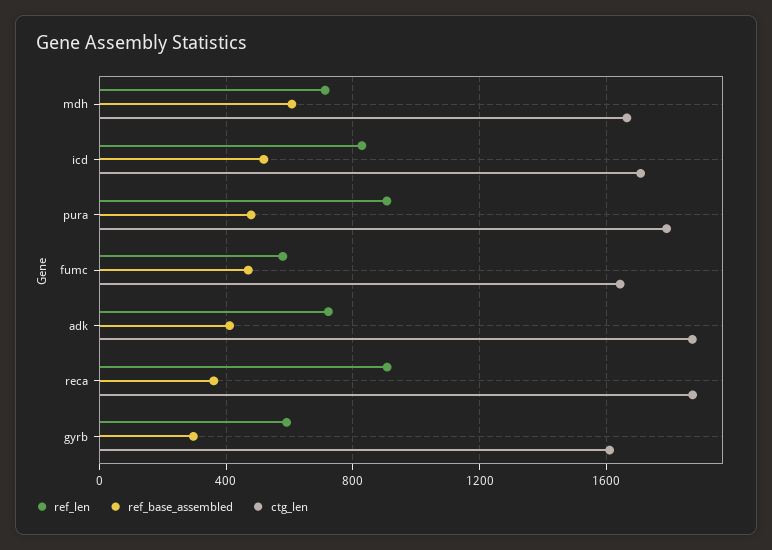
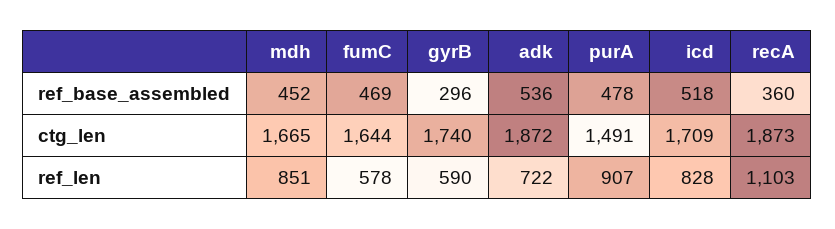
ref_len, mdh: 700 -> 851
ref_base_assembled, mdh: 600 -> 452
ctg_len, pura: 1800 -> 1491
ref_base_assembled, adk: 400 -> 536
ref_len, reca: 900 -> 1103
ctg_len, gyrb: 1600 -> 1740

